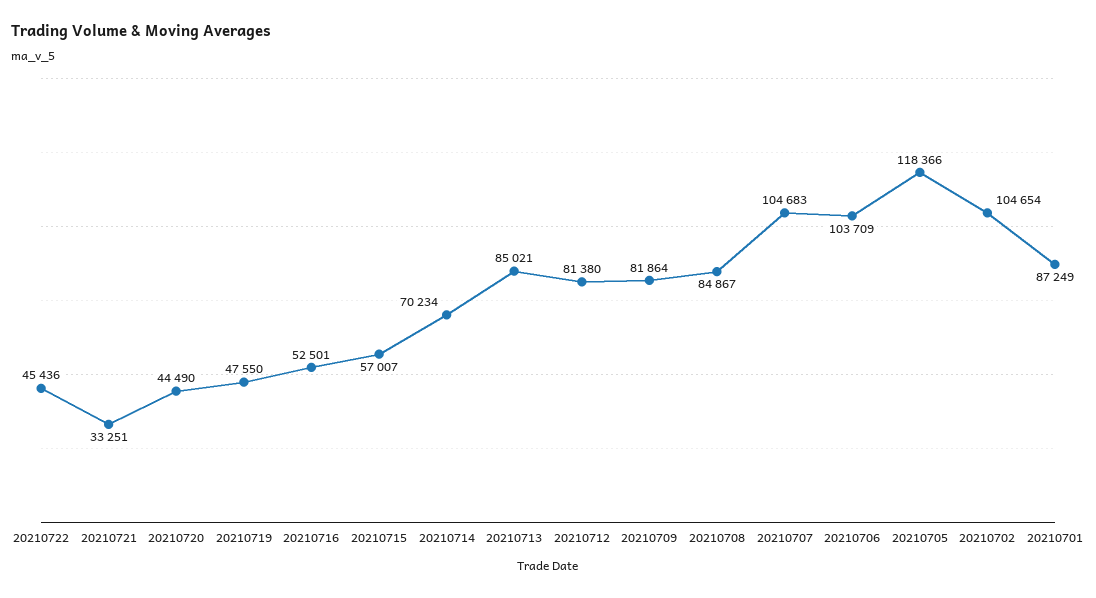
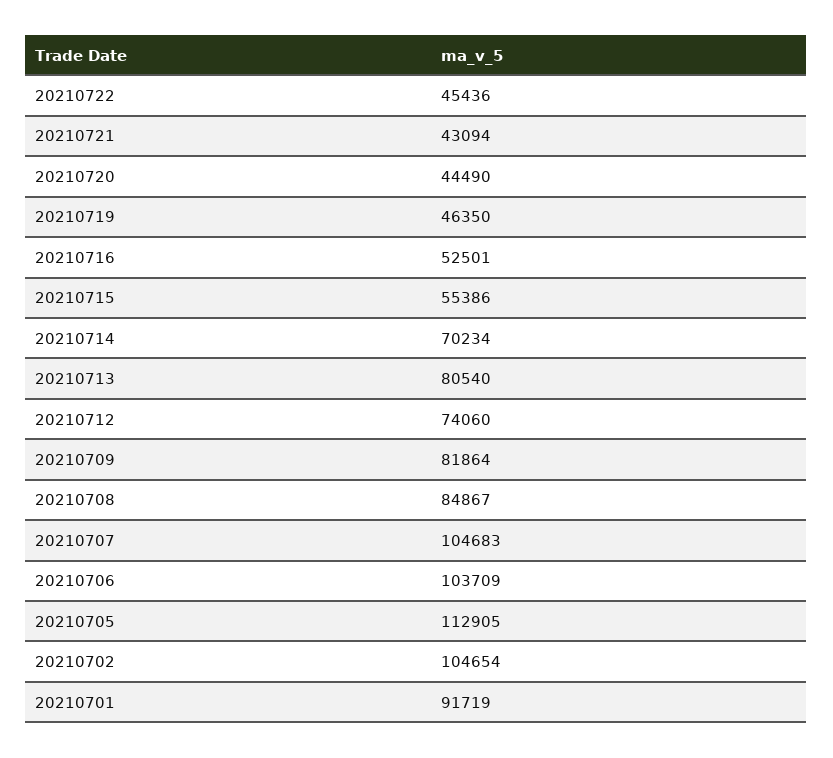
20210721: 33251 -> 43094
20210719: 47550 -> 46350
20210715: 57007 -> 55386
20210713: 85021 -> 80540
20210712: 81380 -> 74060
20210705: 118366 -> 112905
20210701: 87249 -> 91719

